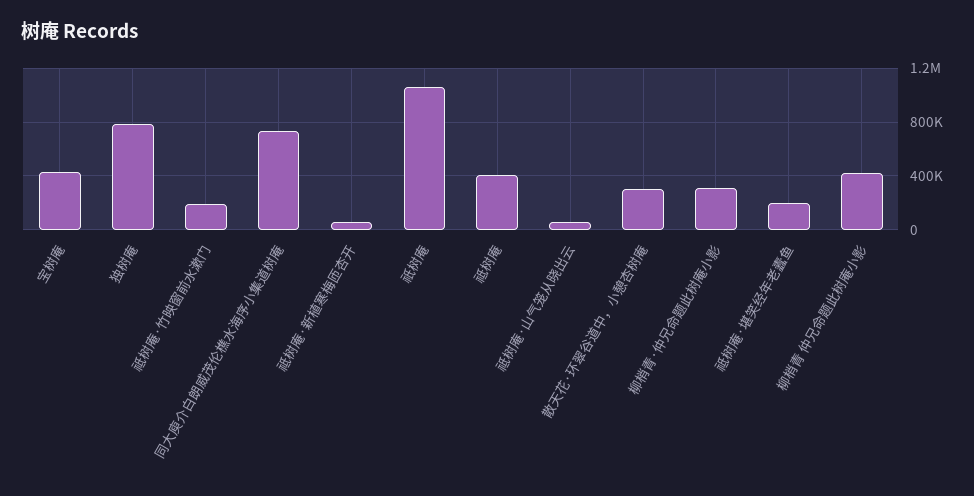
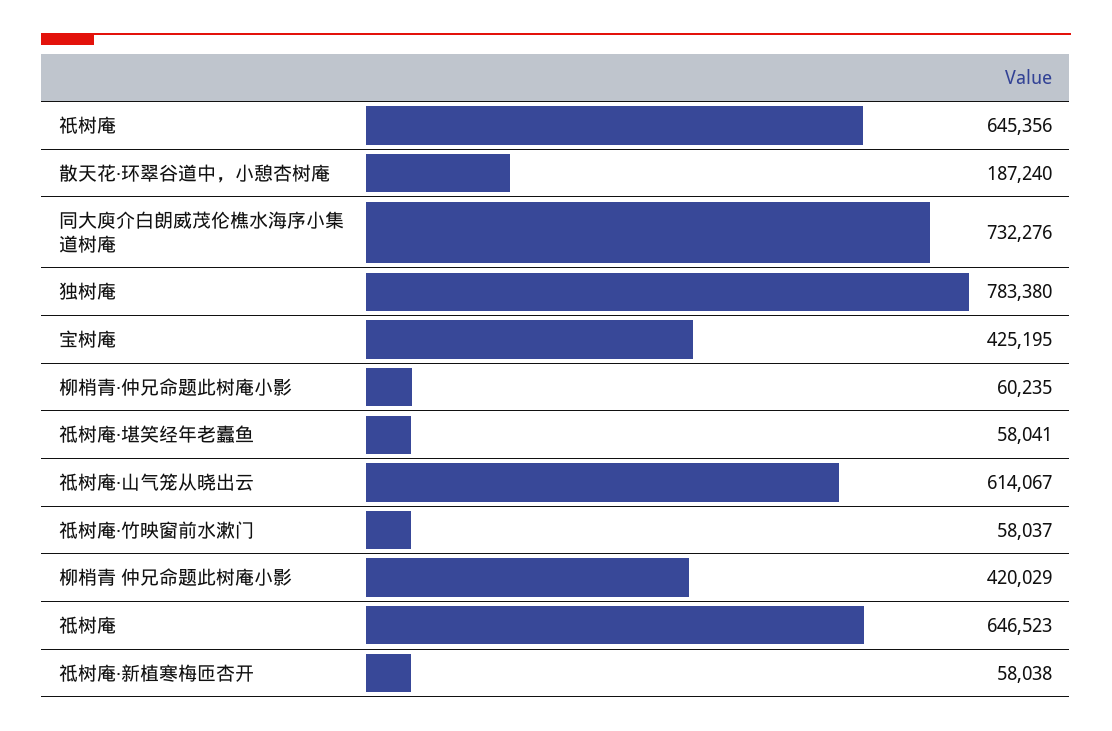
祗树庵·竹映窗前水漱门: 200000 -> 58037
祇树庵: 1050000 -> 645356
祗树庵: 400000 -> 646523
祗树庵·山气笼从晓出云: 50000 -> 614067
散天花·环翠谷道中，小憩杏树庵: 300000 -> 187240
柳梢青·仲兄命题此树庵小影: 300000 -> 60235
祗树庵·堪笑经年老蠹鱼: 200000 -> 58041

